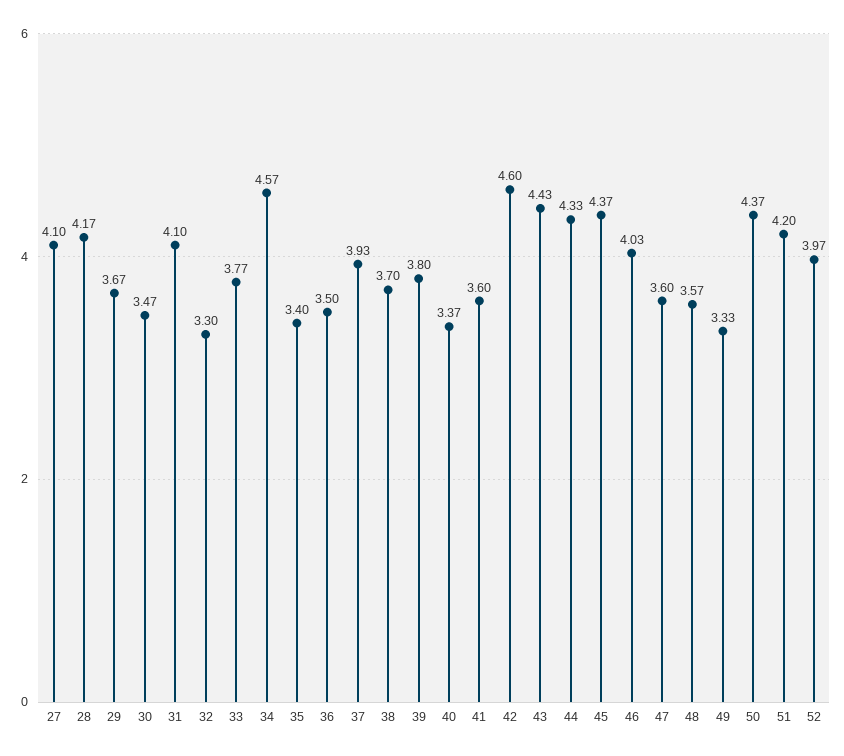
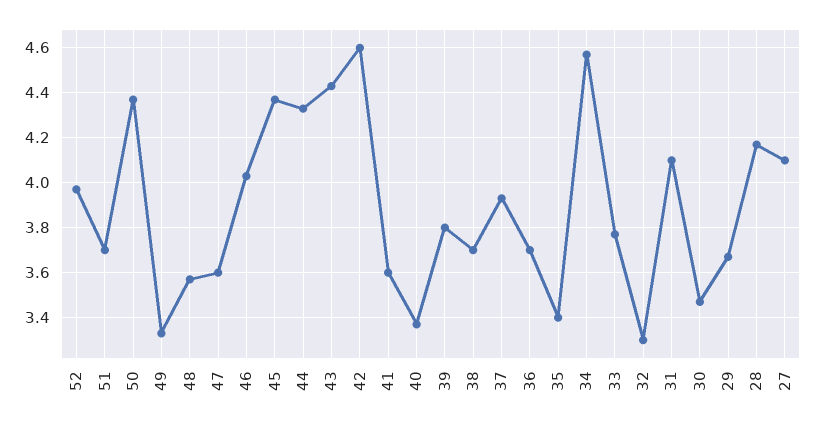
36: 3.5 -> 3.7
51: 4.2 -> 3.7

